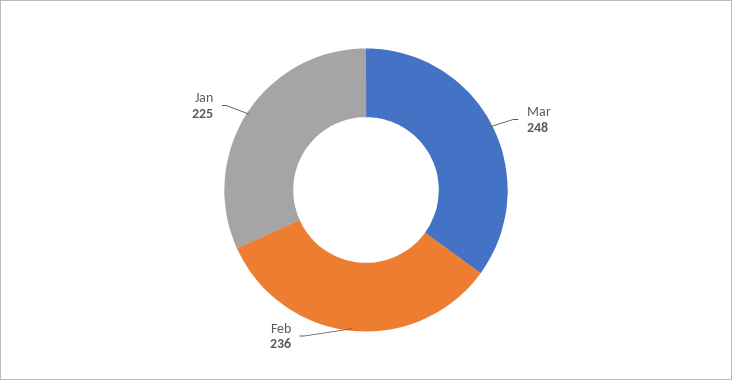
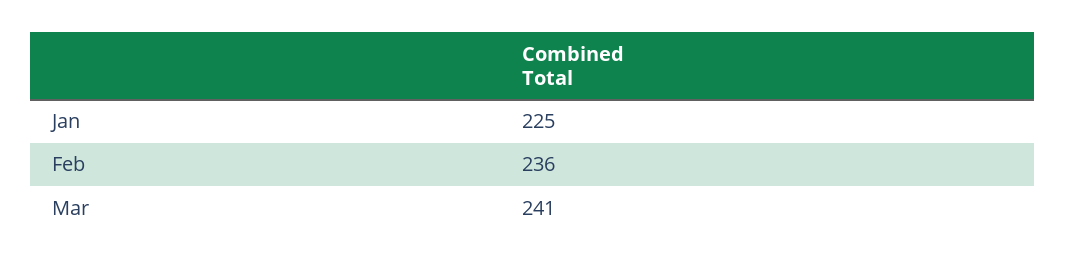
Mar: 248 -> 241

